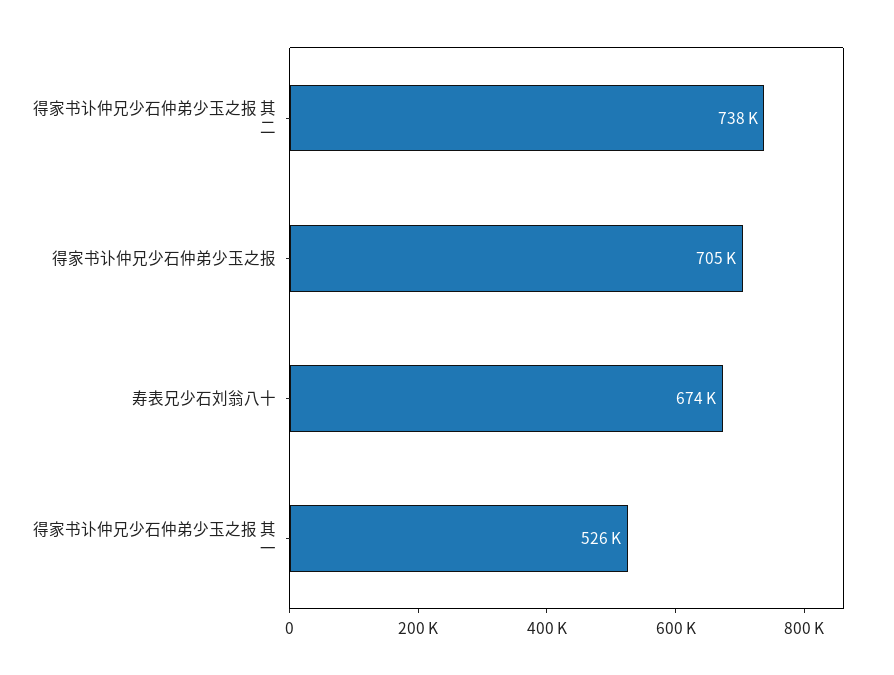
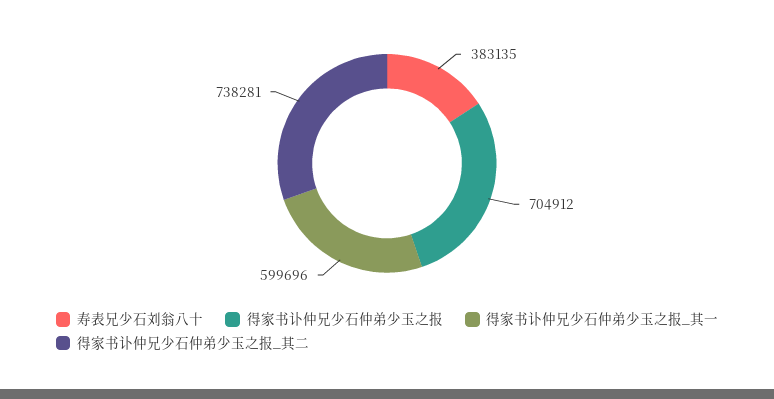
寿表兄少石刘翁八十: 674000 -> 383135
得家书讣仲兄少石仲弟少玉之报 其一: 526000 -> 599696

